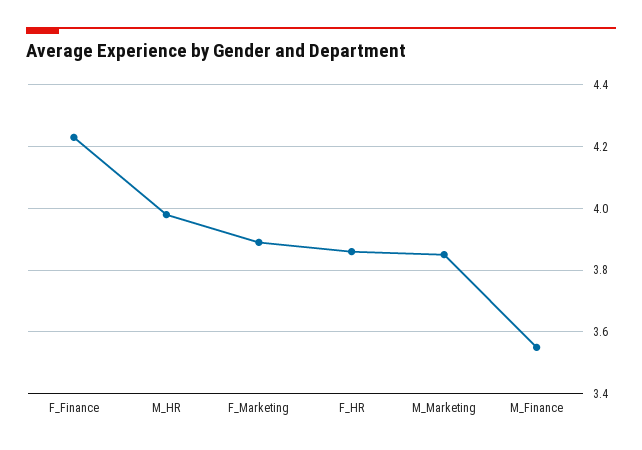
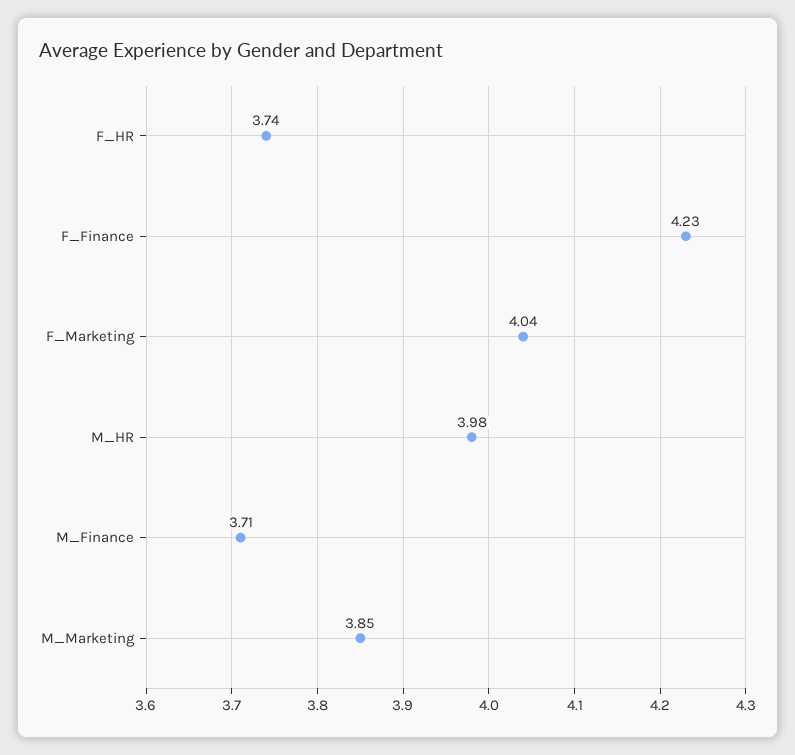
F_Marketing: 3.9 -> 4.04
F_HR: 3.85 -> 3.74
M_Finance: 3.55 -> 3.71

